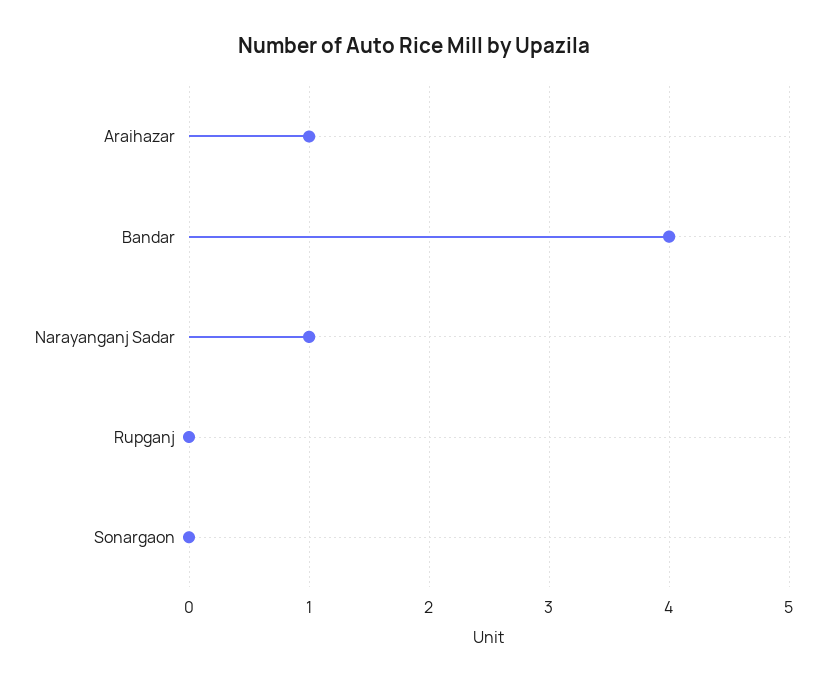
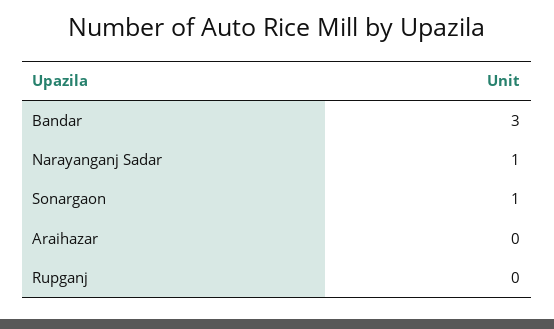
Araihazar: 1 -> 0
Bandar: 4 -> 3
Sonargaon: 0 -> 1

